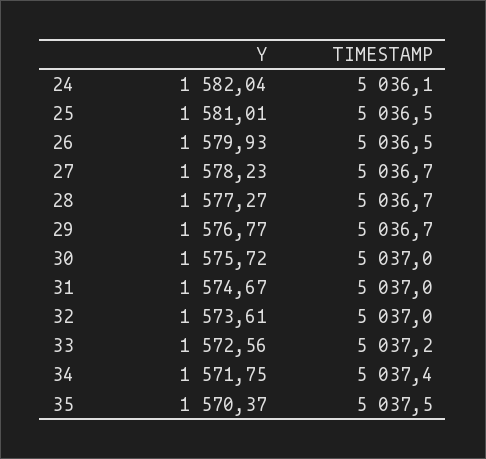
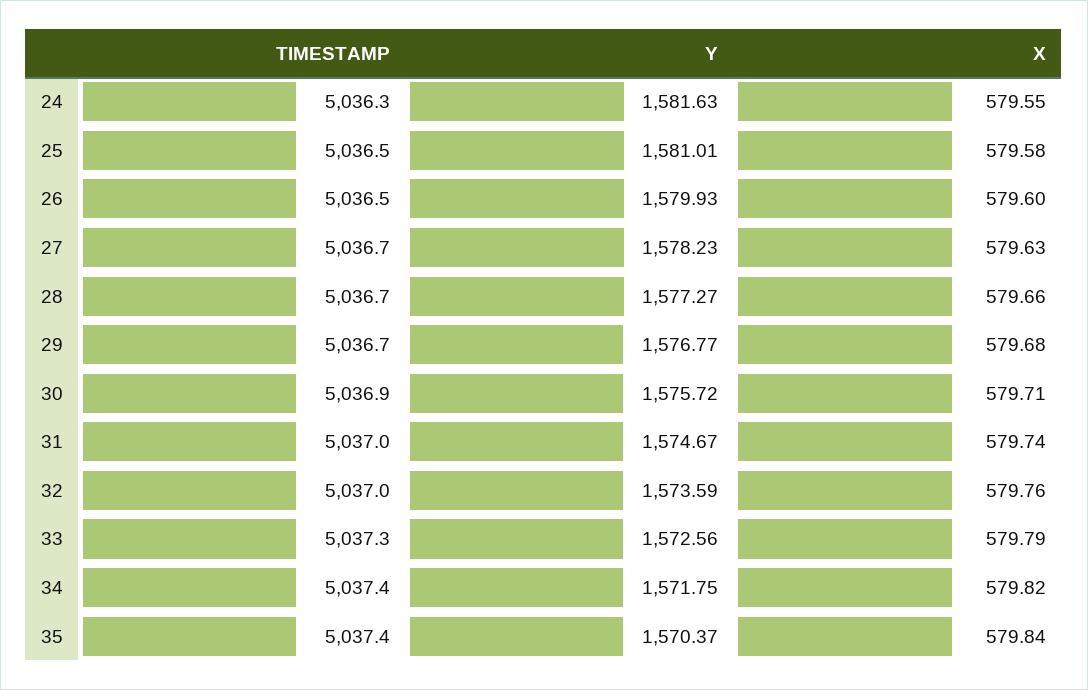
Y, 24: 1582.04 -> 1581.63
TIMESTAMP, 24: 5036.1 -> 5036.3
TIMESTAMP, 30: 5037 -> 5036.9
Y, 32: 1573.61 -> 1573.59
TIMESTAMP, 33: 5037.2 -> 5037.3
TIMESTAMP, 35: 5037.5 -> 5037.4
X, 24: none -> 579.55
X, 25: none -> 579.58
X, 26: none -> 579.6
X, 27: none -> 579.63
X, 28: none -> 579.66
X, 29: none -> 579.68
X, 30: none -> 579.71
X, 31: none -> 579.74
X, 32: none -> 579.76
X, 33: none -> 579.79
X, 34: none -> 579.82
X, 35: none -> 579.84

